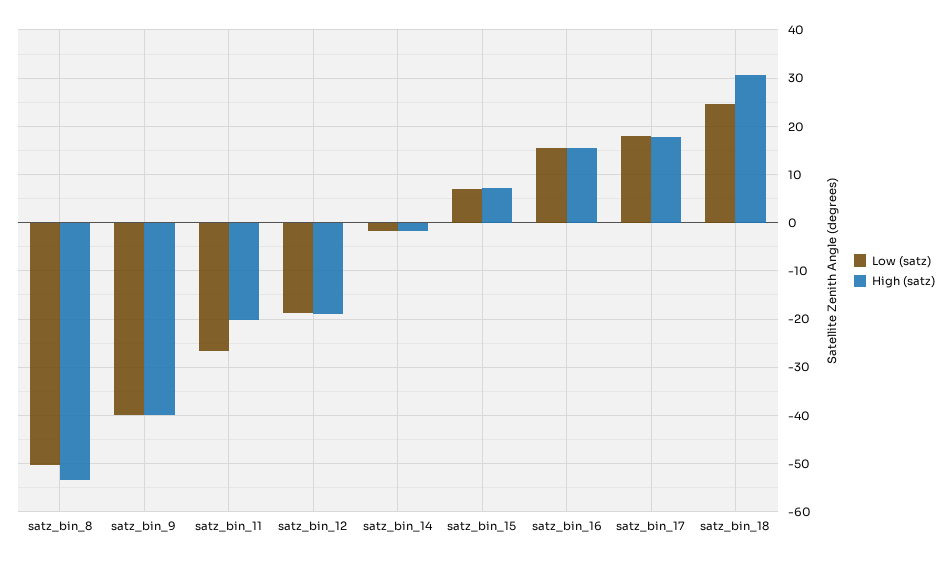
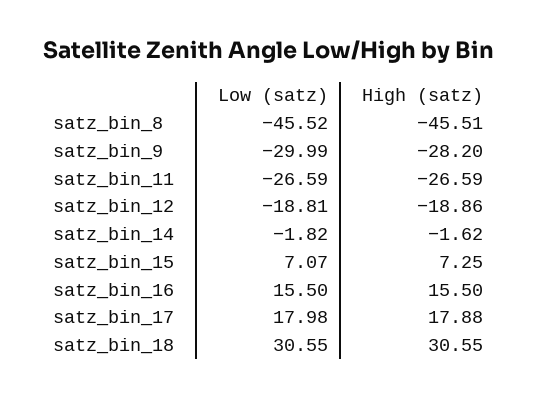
Low (satz), satz_bin_8: -50 -> -45.52
High (satz), satz_bin_8: -54 -> -45.51
Low (satz), satz_bin_9: -40 -> -29.99
High (satz), satz_bin_9: -40 -> -28.2
High (satz), satz_bin_11: -20 -> -26.59
Low (satz), satz_bin_18: 24 -> 30.55

